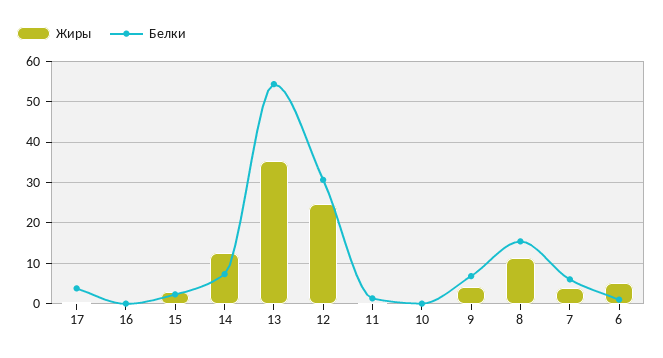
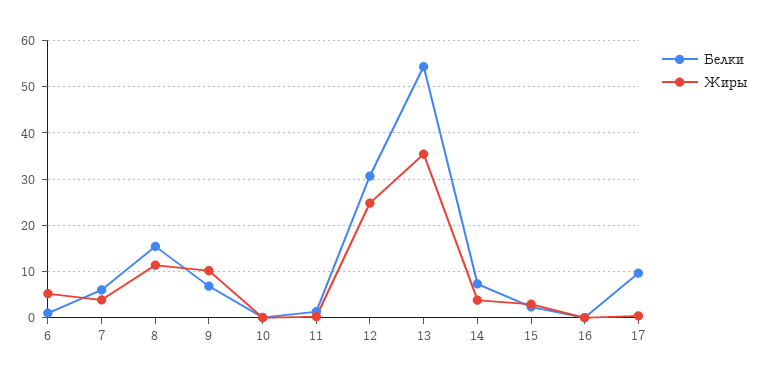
Белки, 17: 4 -> 10
Жиры, 14: 12 -> 4
Жиры, 9: 4 -> 10

